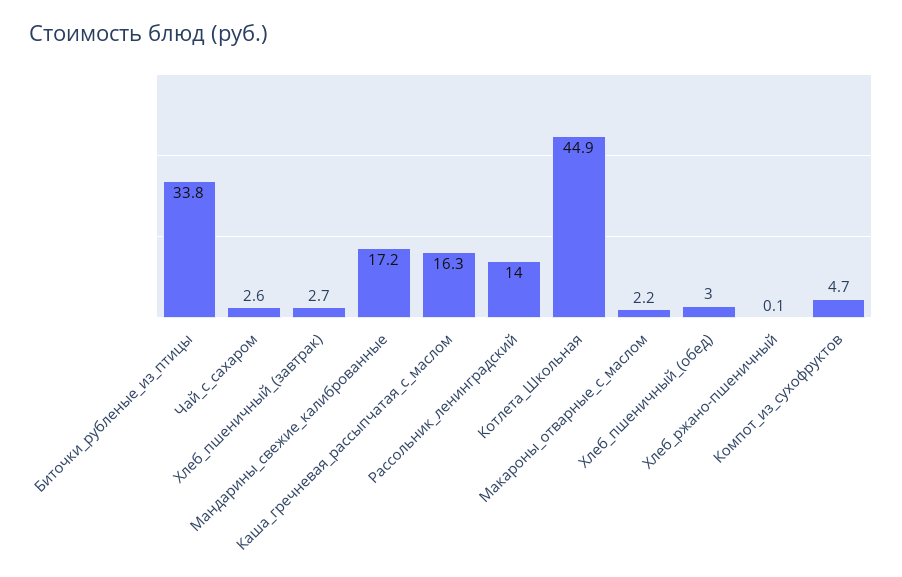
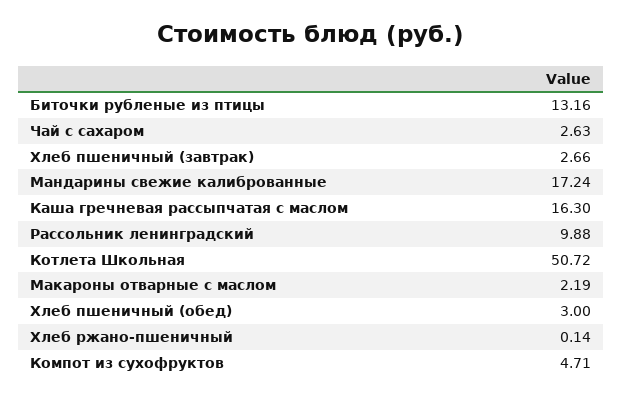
Биточки_рубленые_из_птицы: 33.8 -> 13.16
Рассольник_ленинградский: 14 -> 9.88
Котлета_Школьная: 44.9 -> 50.72

